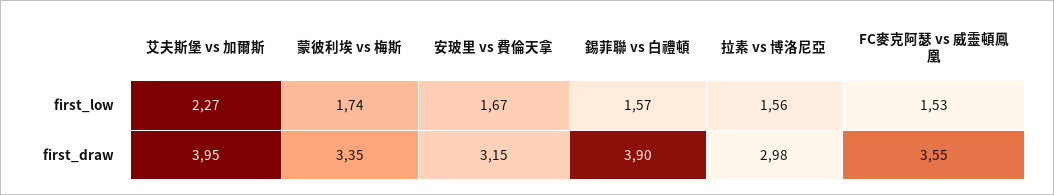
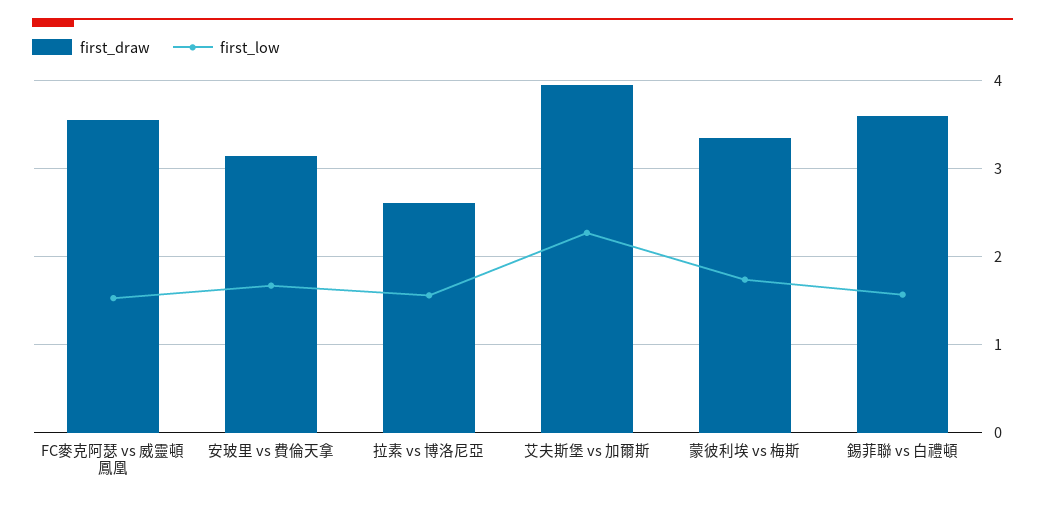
first_draw, 錫菲聯 vs 白禮頓: 3.9 -> 3.6
first_draw, 拉素 vs 博洛尼亞: 2.98 -> 2.6

